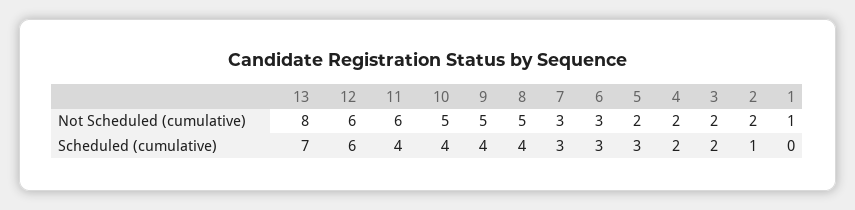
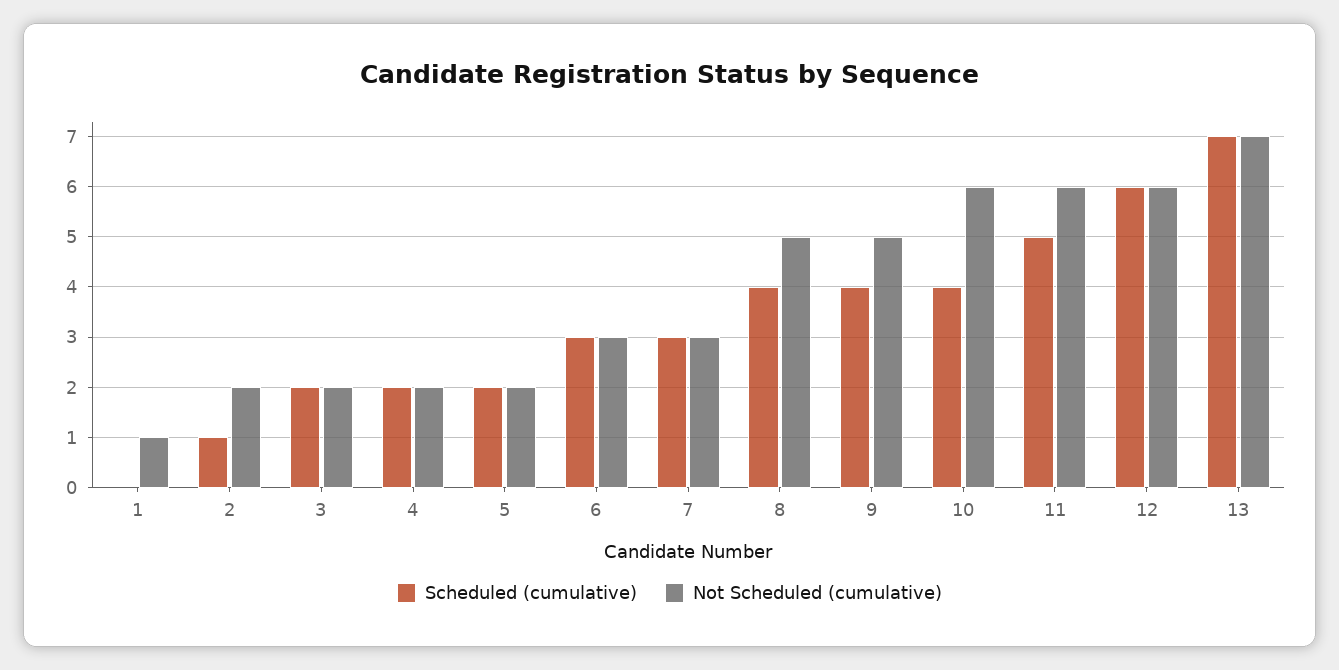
Not Scheduled (cumulative), 13: 8 -> 7
Not Scheduled (cumulative), 10: 5 -> 6
Scheduled (cumulative), 11: 4 -> 5
Scheduled (cumulative), 5: 3 -> 2

